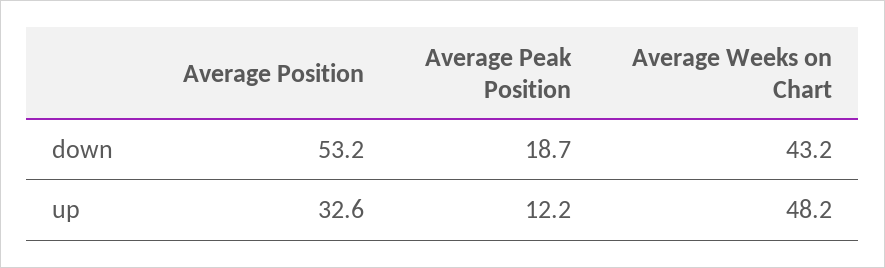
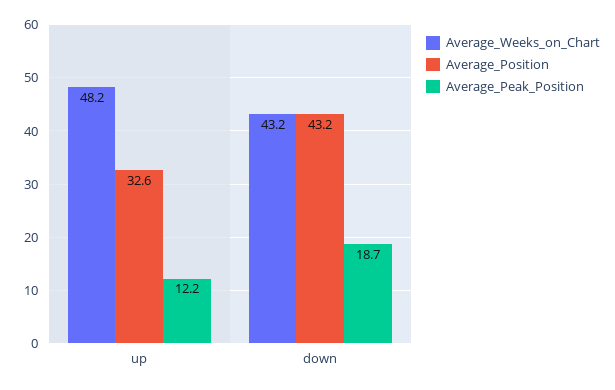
Average Position, down: 53.2 -> 43.2

